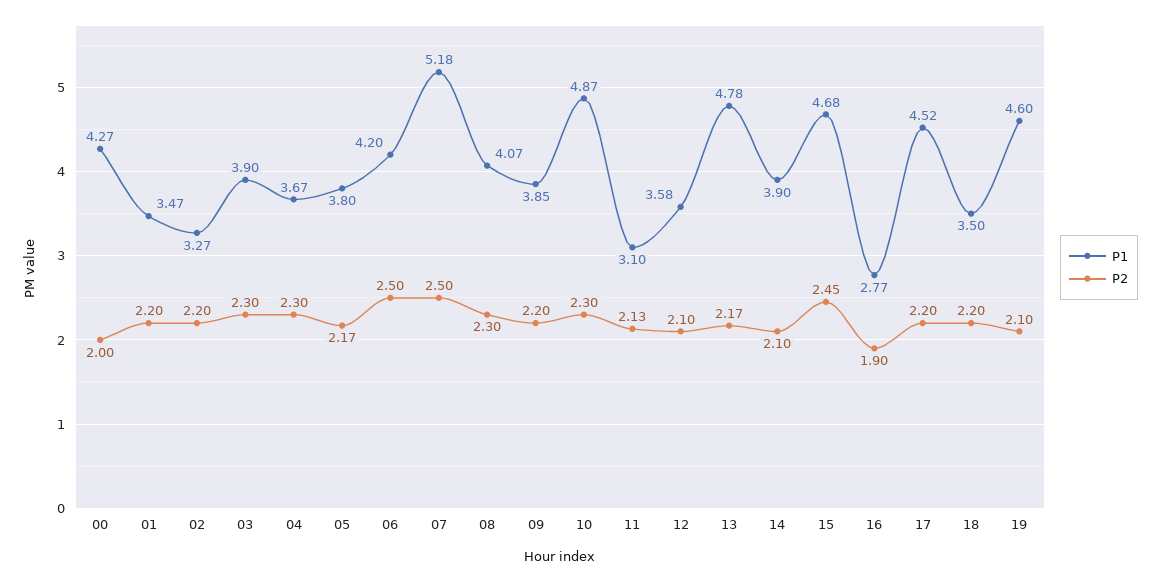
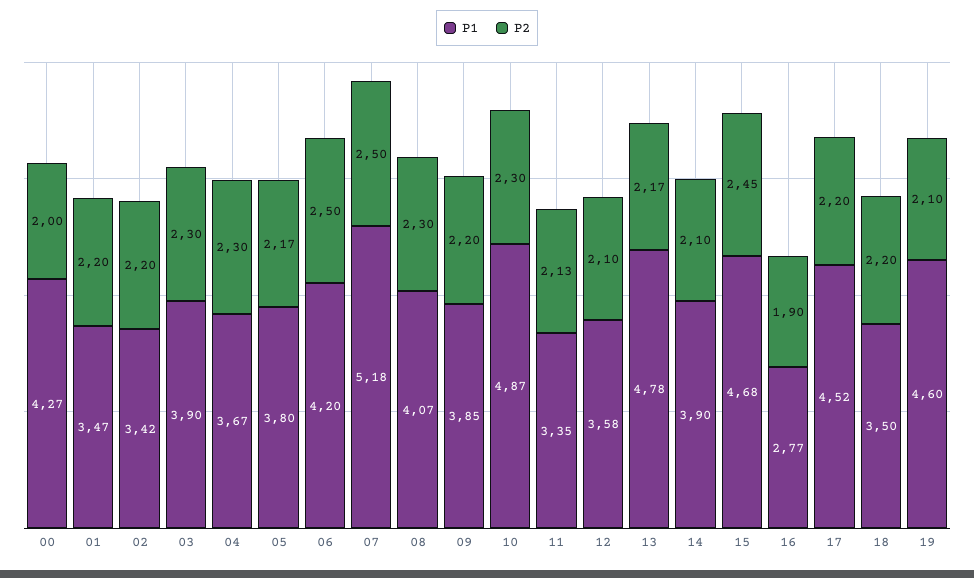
P1, 02: 3.27 -> 3.42
P1, 11: 3.1 -> 3.35

